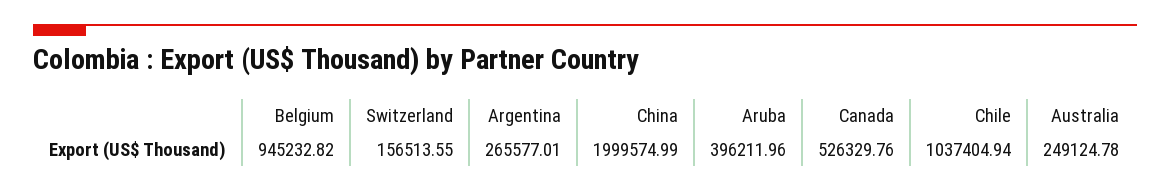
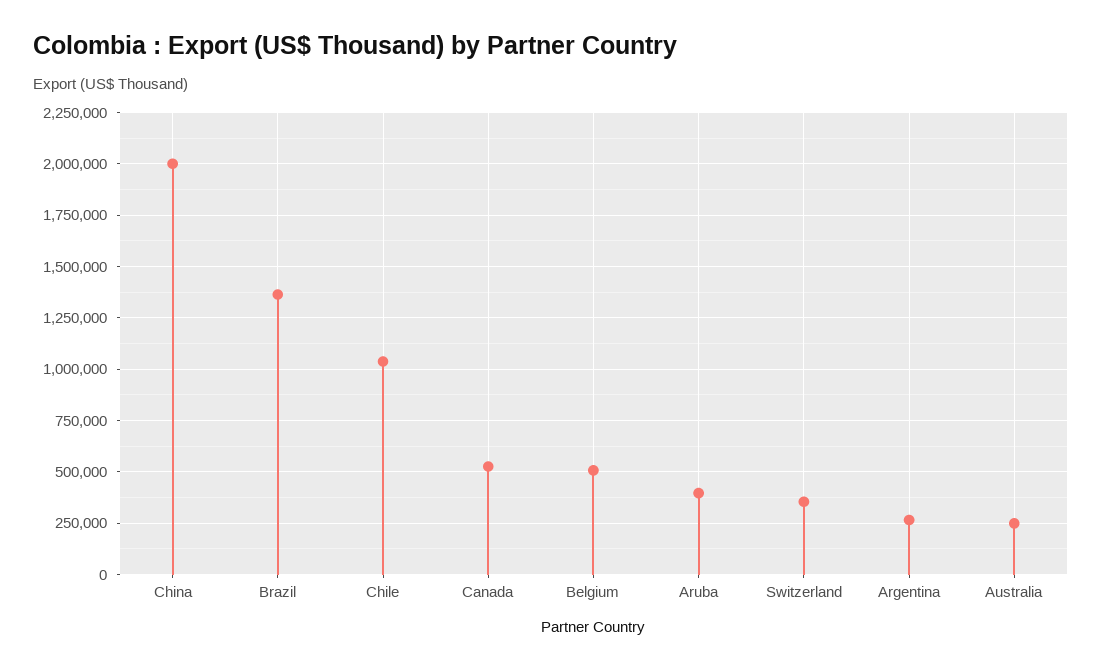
Belgium: 945232.82 -> 500000
Switzerland: 156513.55 -> 350000
Brazil: none -> 1350000

